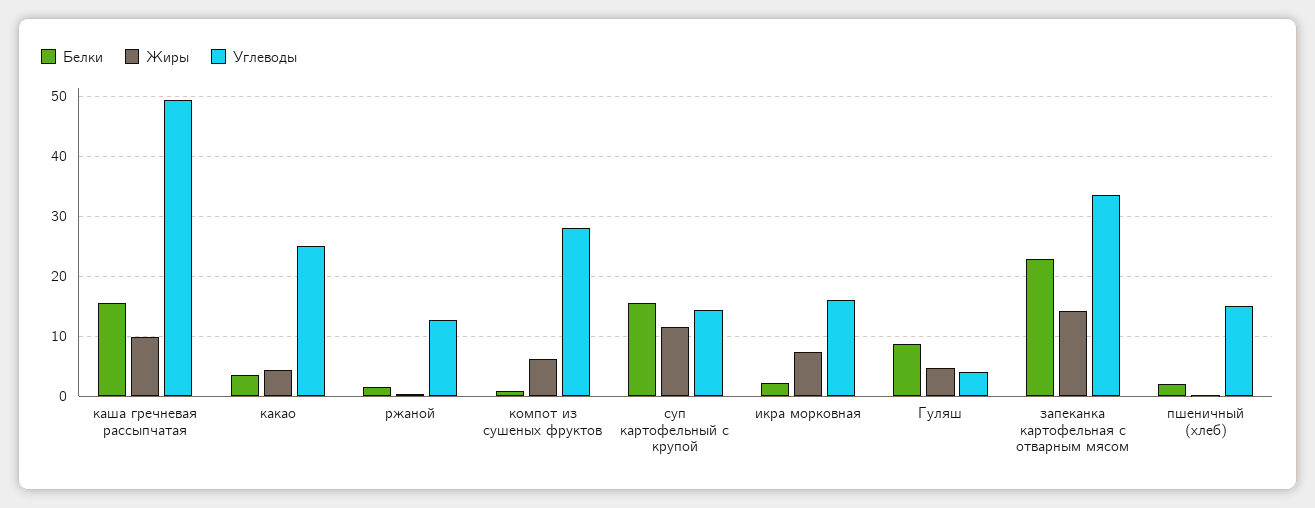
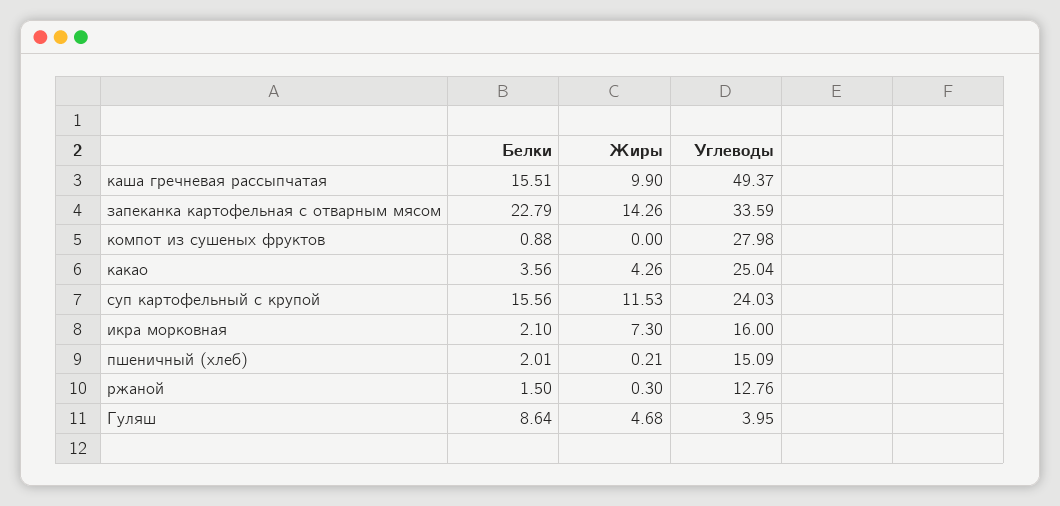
Жиры, компот из сушеных фруктов: 6 -> 0
Углеводы, суп картофельный с крупой: 14 -> 24.03

